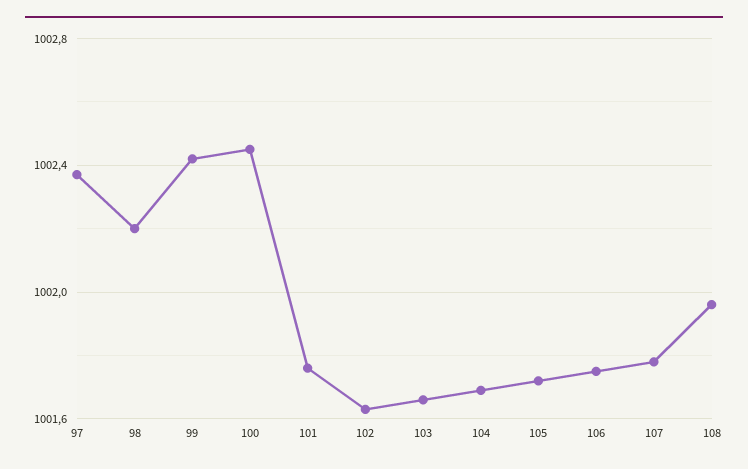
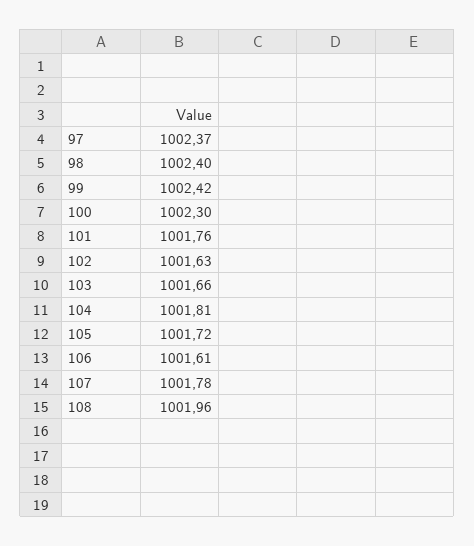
98: 1002.2 -> 1002.4
100: 1002.45 -> 1002.3
104: 1001.7 -> 1001.81
106: 1001.75 -> 1001.61

